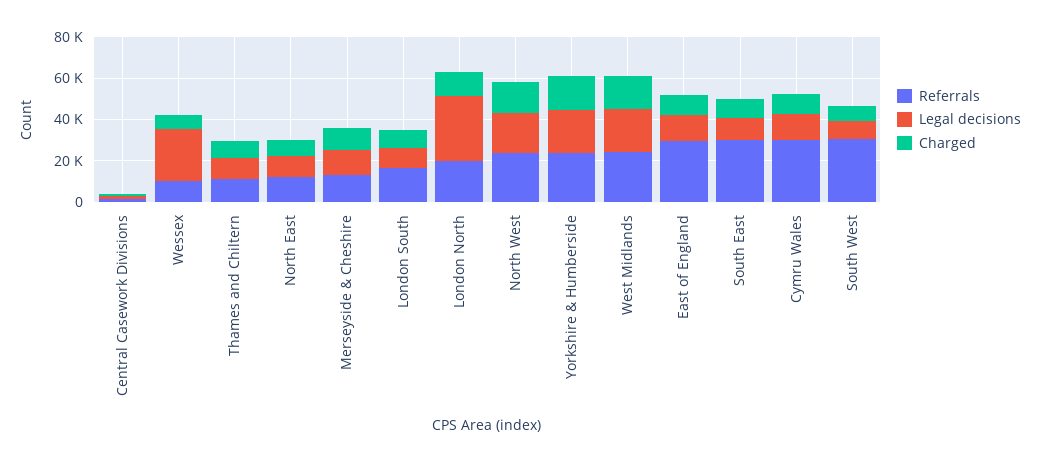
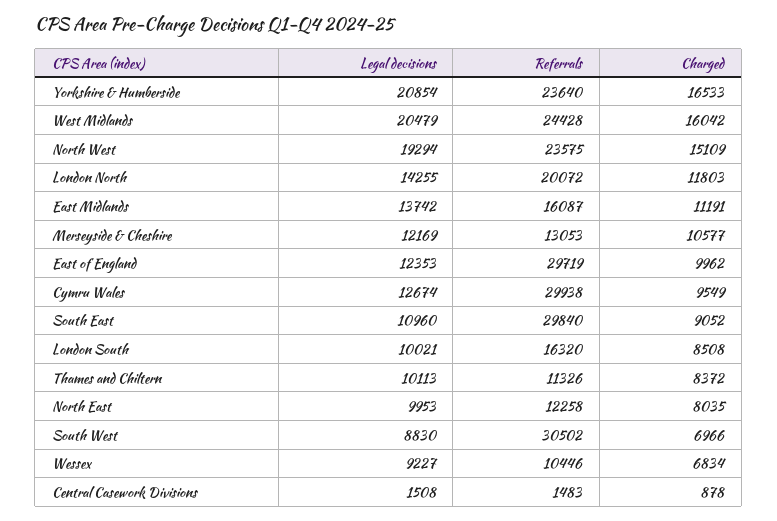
Legal decisions, Wessex: 25000 -> 9227
Legal decisions, London North: 30000 -> 14255
Legal decisions, East Midlands: none -> 13742
Referrals, East Midlands: none -> 16087
Charged, East Midlands: none -> 11191

